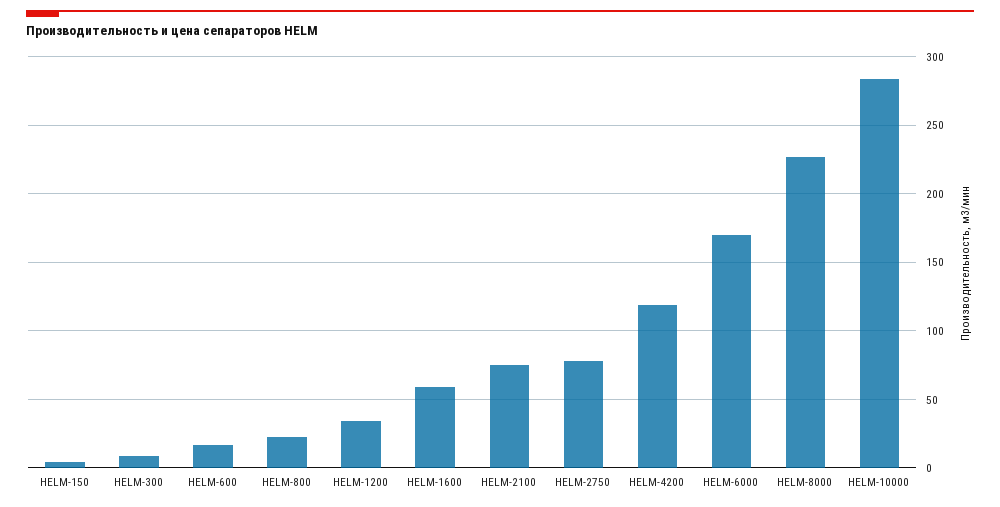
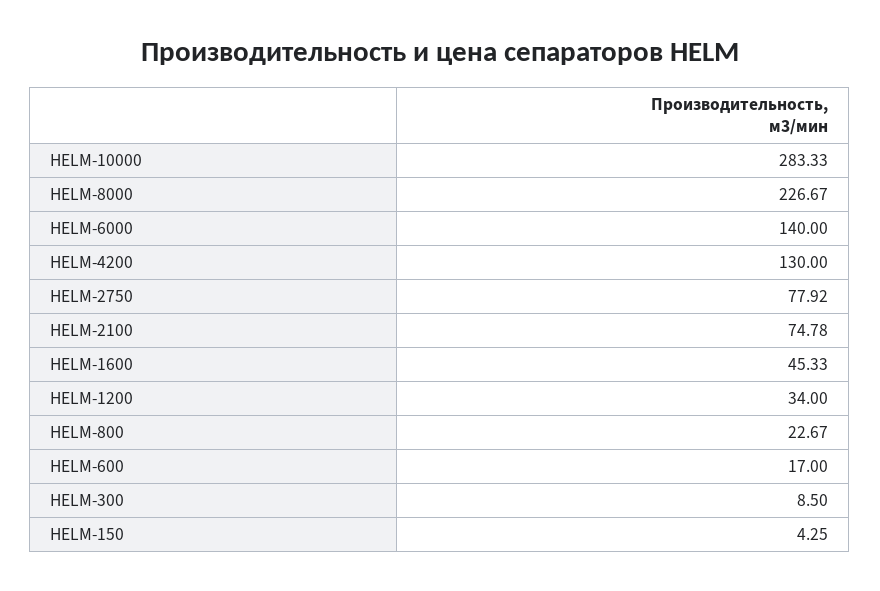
HELM-1600: 60 -> 45.33
HELM-4200: 120 -> 130
HELM-6000: 170 -> 140

